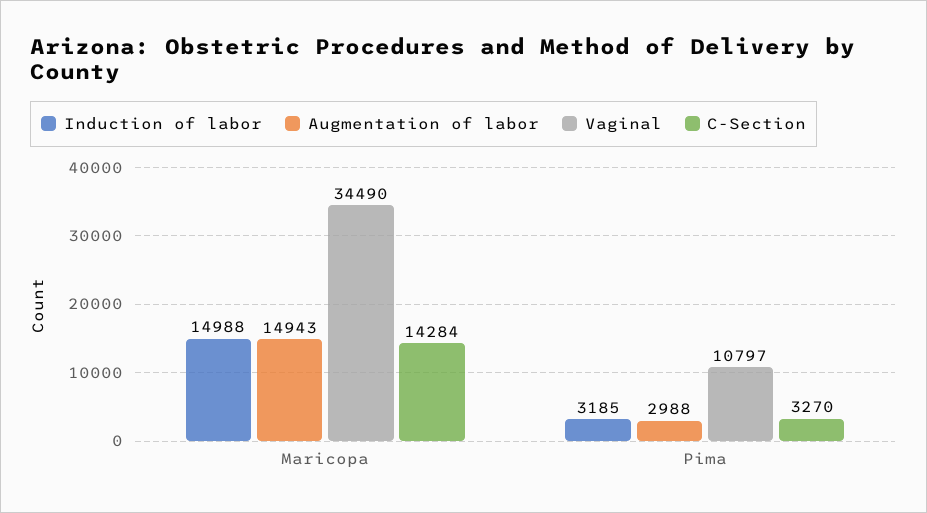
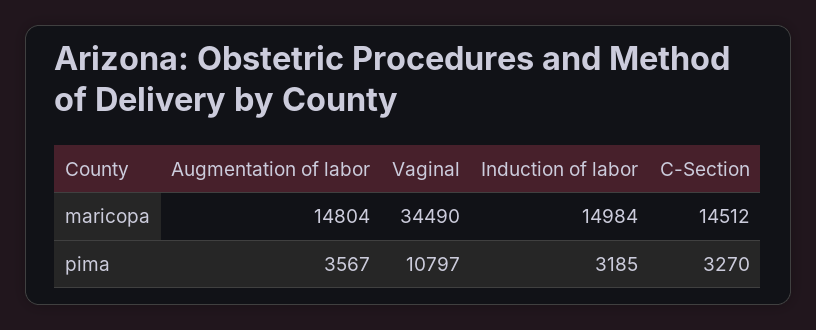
Induction of labor, Maricopa: 14988 -> 14984
Augmentation of labor, Maricopa: 14943 -> 14804
C-Section, Maricopa: 14284 -> 14512
Augmentation of labor, Pima: 2988 -> 3567

